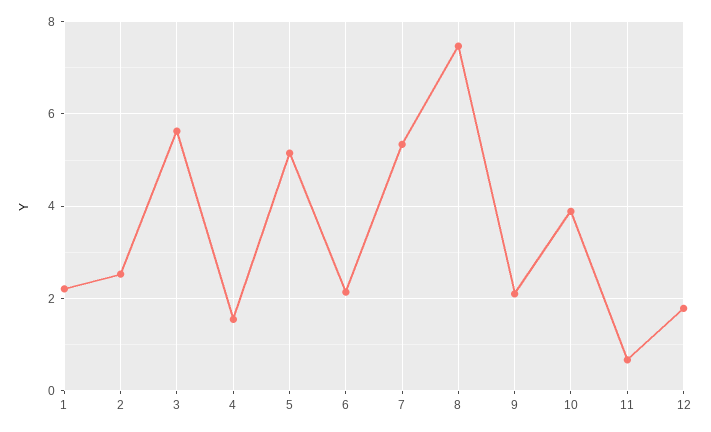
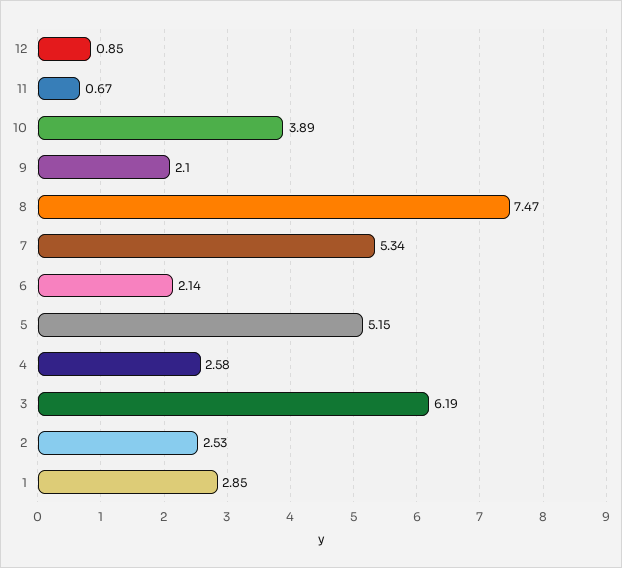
1: 2.2 -> 2.85
3: 5.6 -> 6.19
4: 1.6 -> 2.58
12: 1.8 -> 0.85

